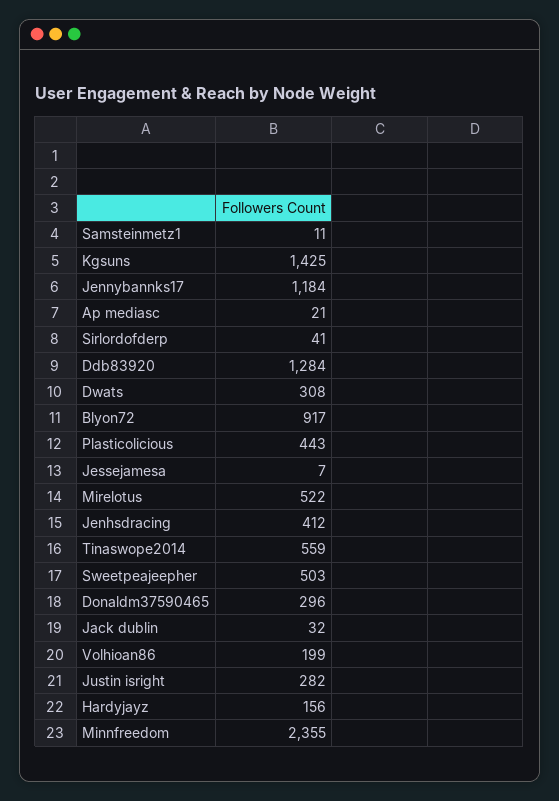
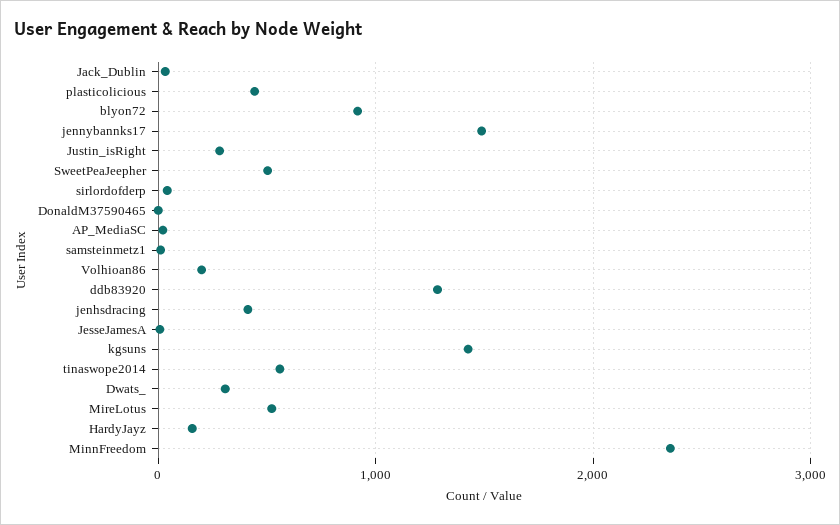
Jennybannks17: 1184 -> 1500
Donaldm37590465: 296 -> 0

